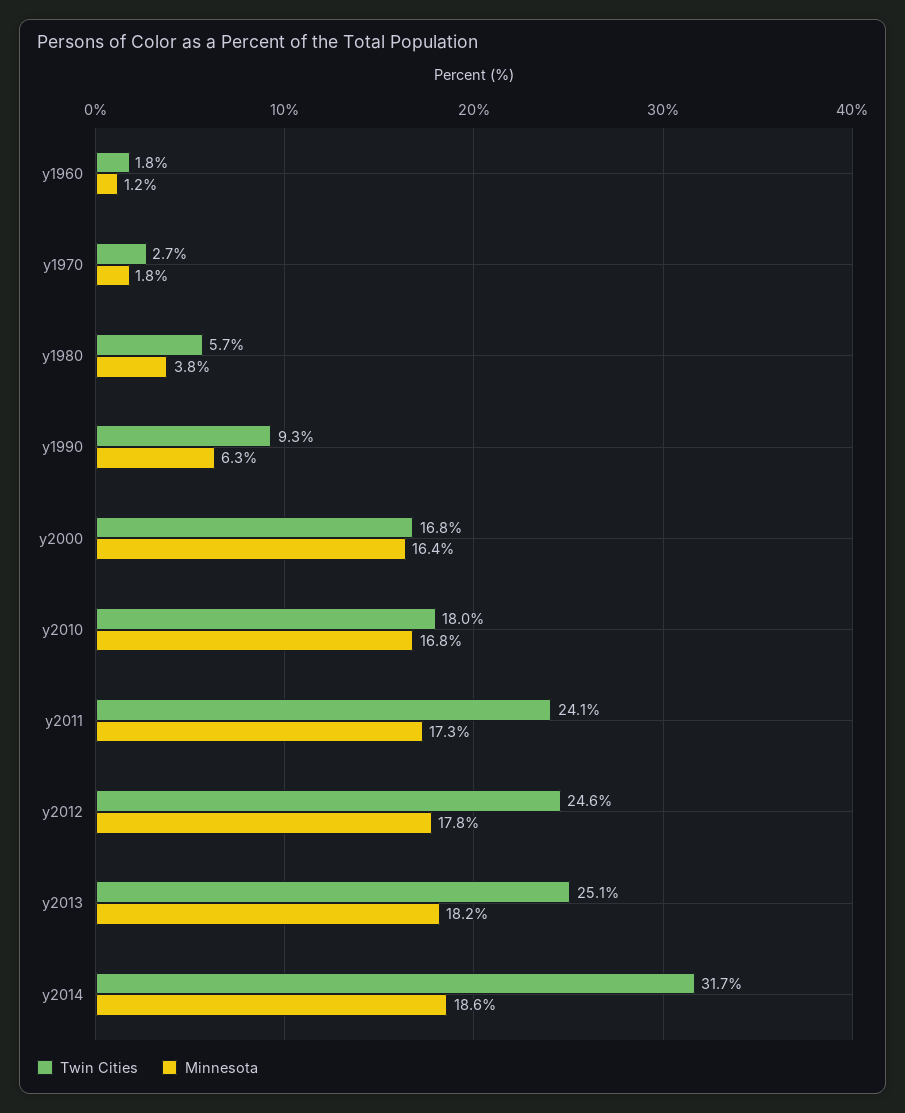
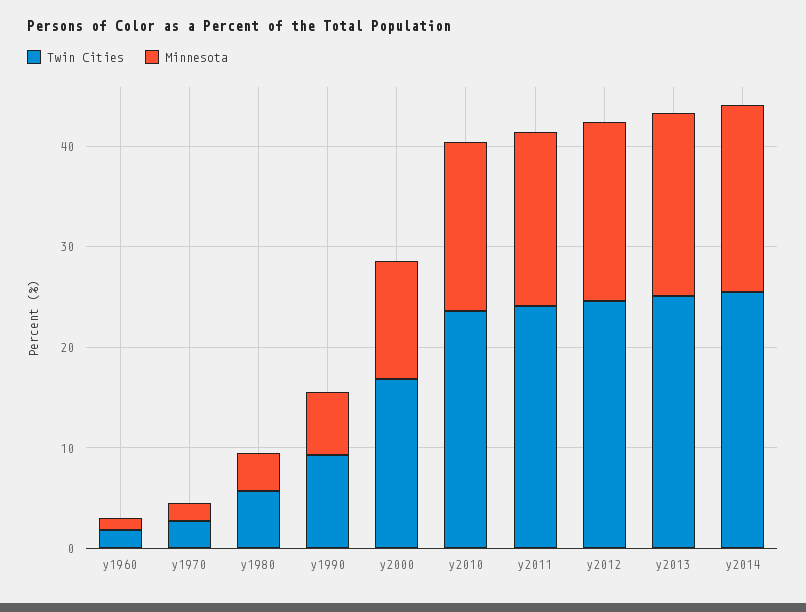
Minnesota, y2000: 16.4 -> 12
Twin Cities, y2010: 18 -> 24
Twin Cities, y2014: 31.7 -> 26

